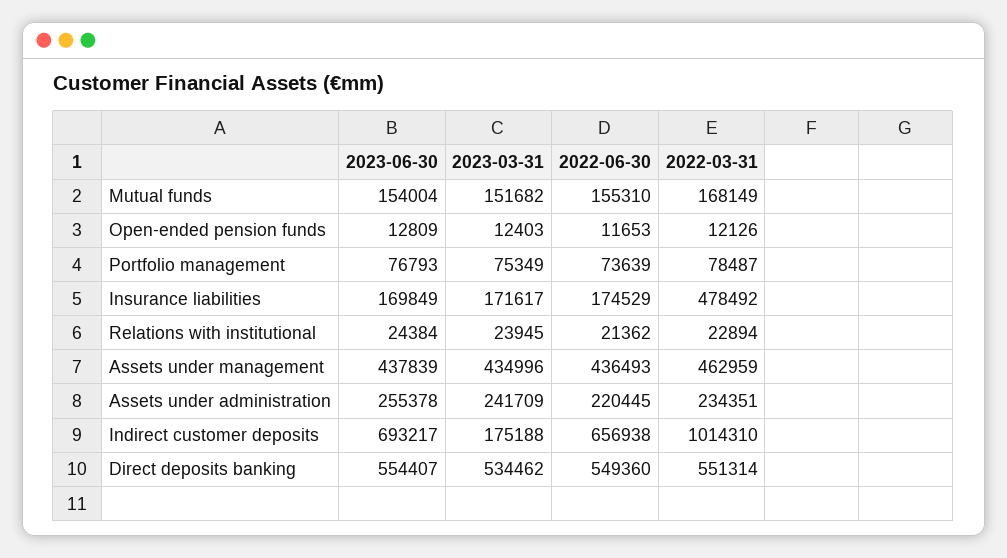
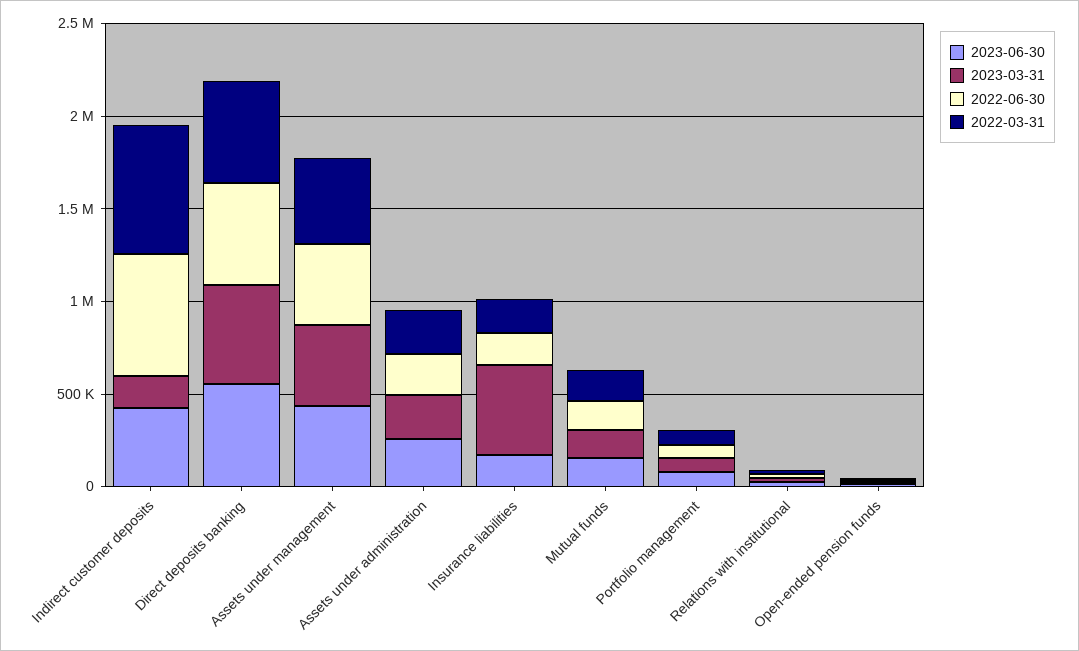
2023-03-31, Insurance liabilities: 171617 -> 500000
2022-03-31, Insurance liabilities: 478492 -> 200000
2023-06-30, Indirect customer deposits: 693217 -> 400000
2022-03-31, Indirect customer deposits: 1014310 -> 700000

